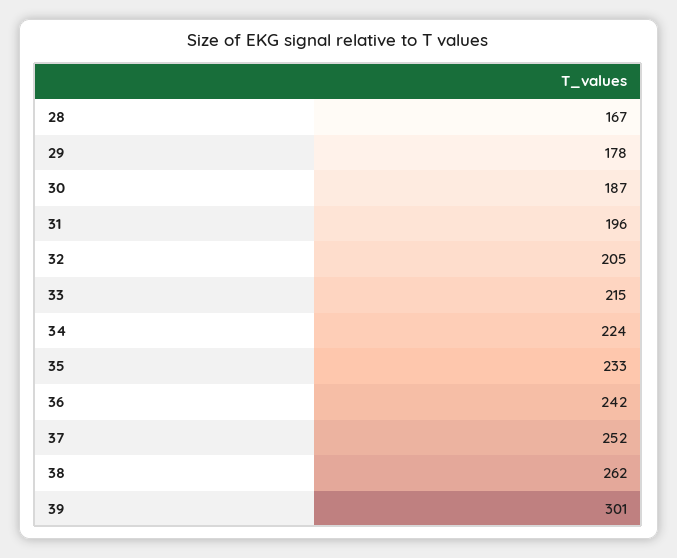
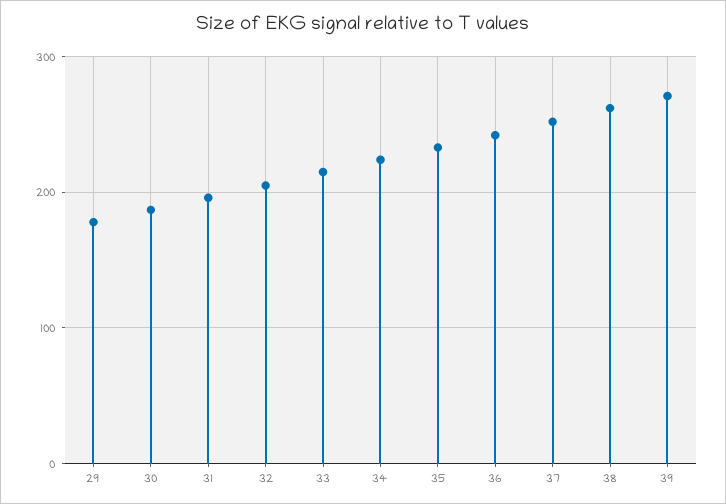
28: 167 -> none
39: 301 -> 270

